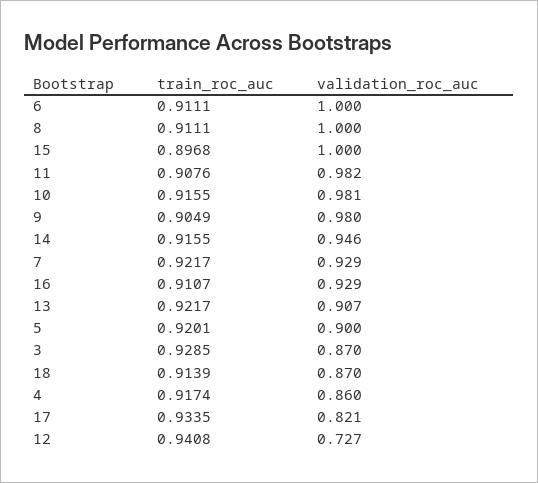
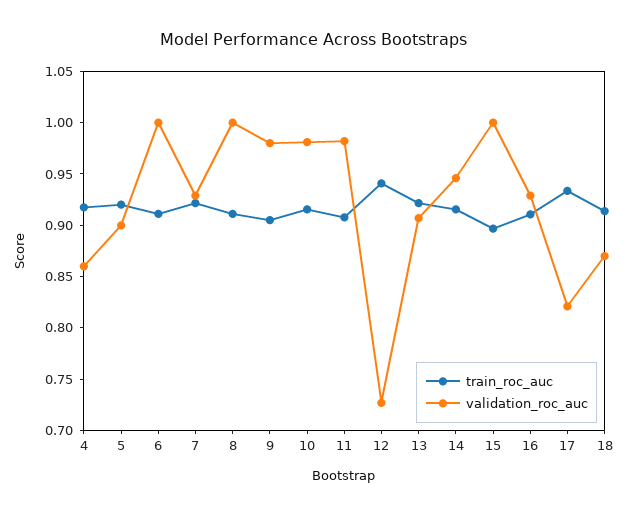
train_roc_auc, 3: 0.9285 -> none
validation_roc_auc, 3: 0.87 -> none

